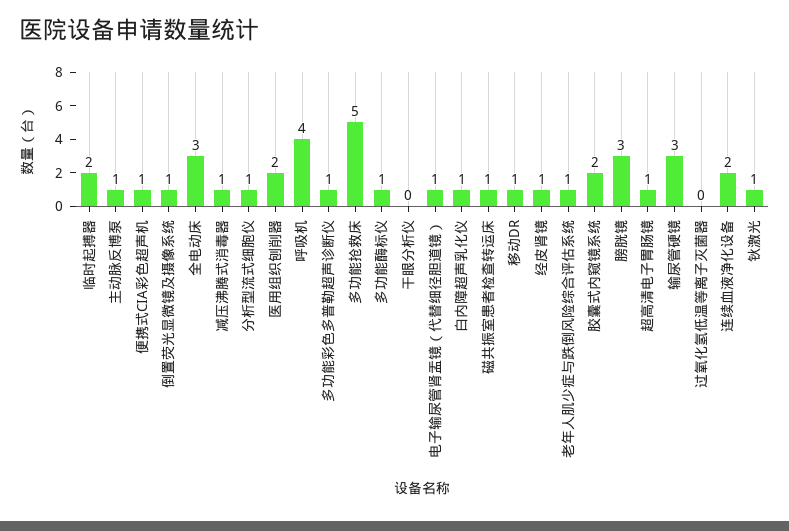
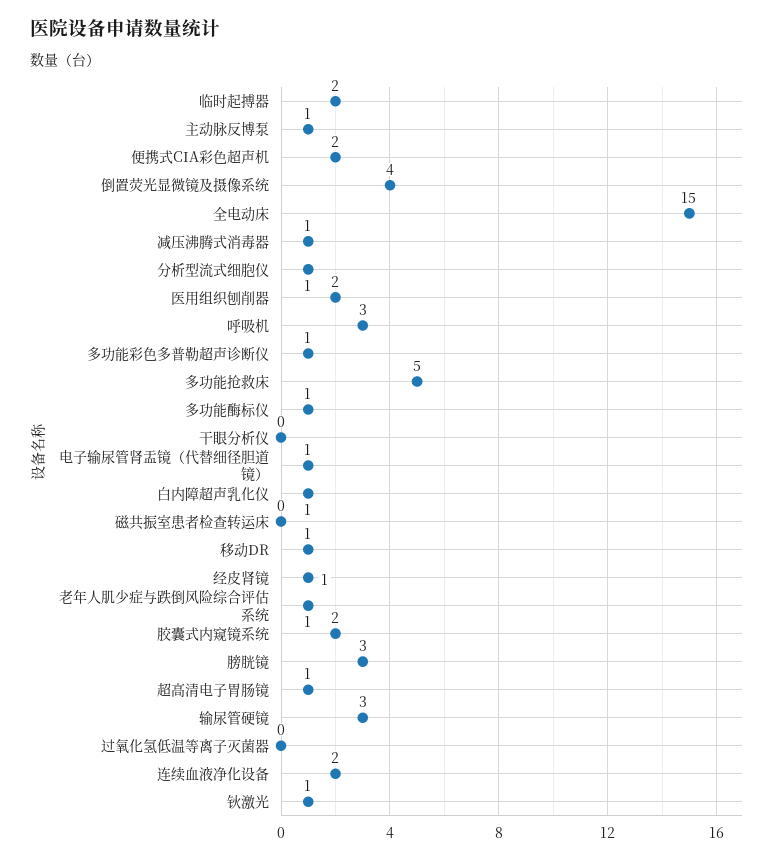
便携式CIA彩色超声机: 1 -> 2
倒置荧光显微镜及摄像系统: 1 -> 4
全电动床: 3 -> 15
呼吸机: 4 -> 3
磁共振室患者检查转运床: 1 -> 0

